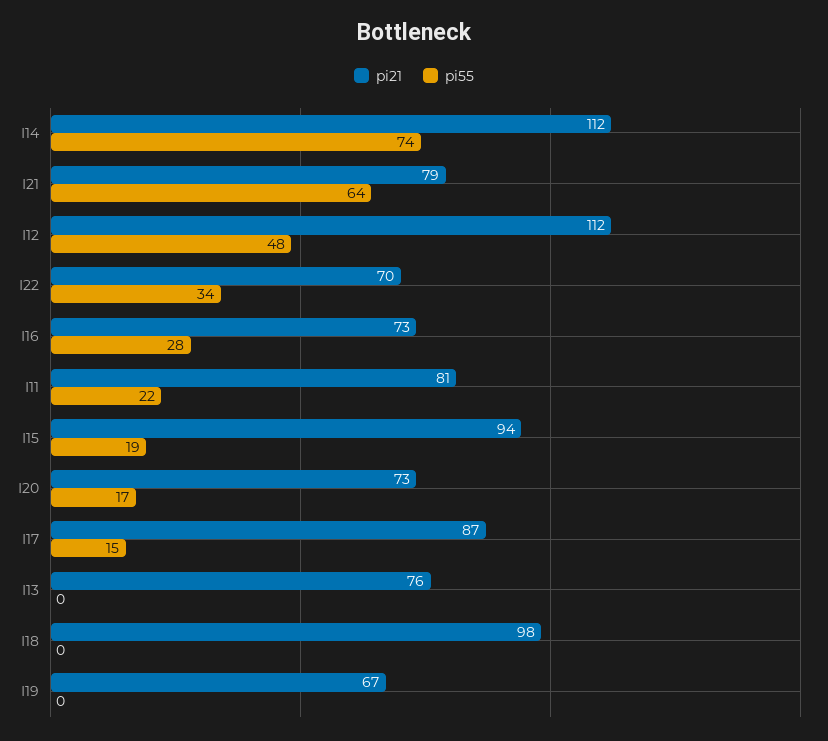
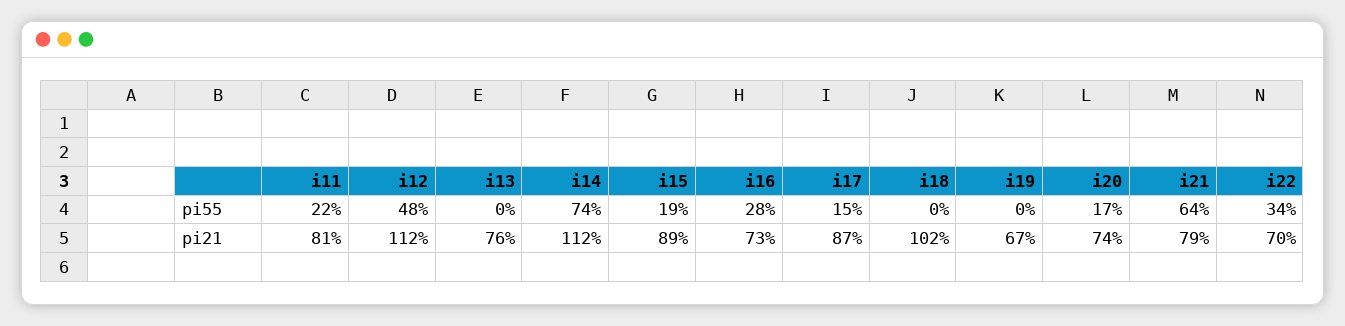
pi21, I15: 94 -> 89
pi21, I20: 73 -> 74
pi21, I18: 98 -> 102

